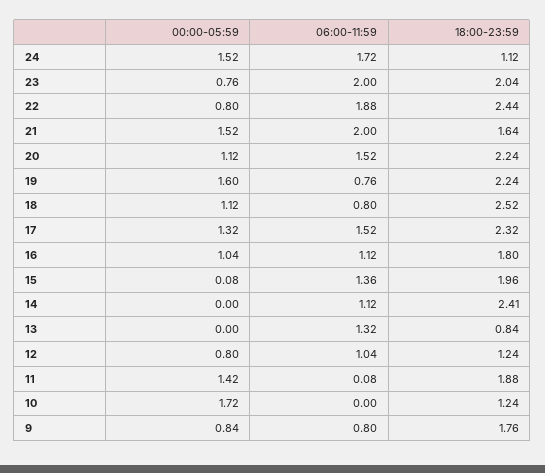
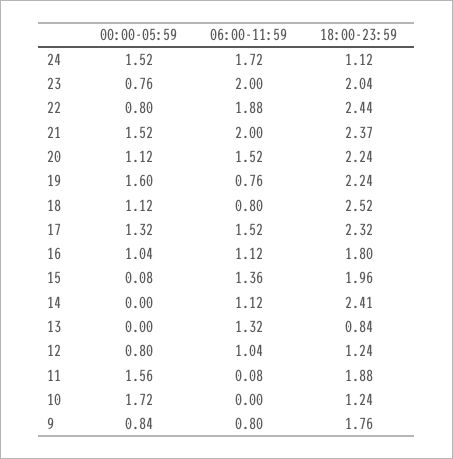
18:00-23:59, 21: 1.64 -> 2.37
00:00-05:59, 11: 1.42 -> 1.56

